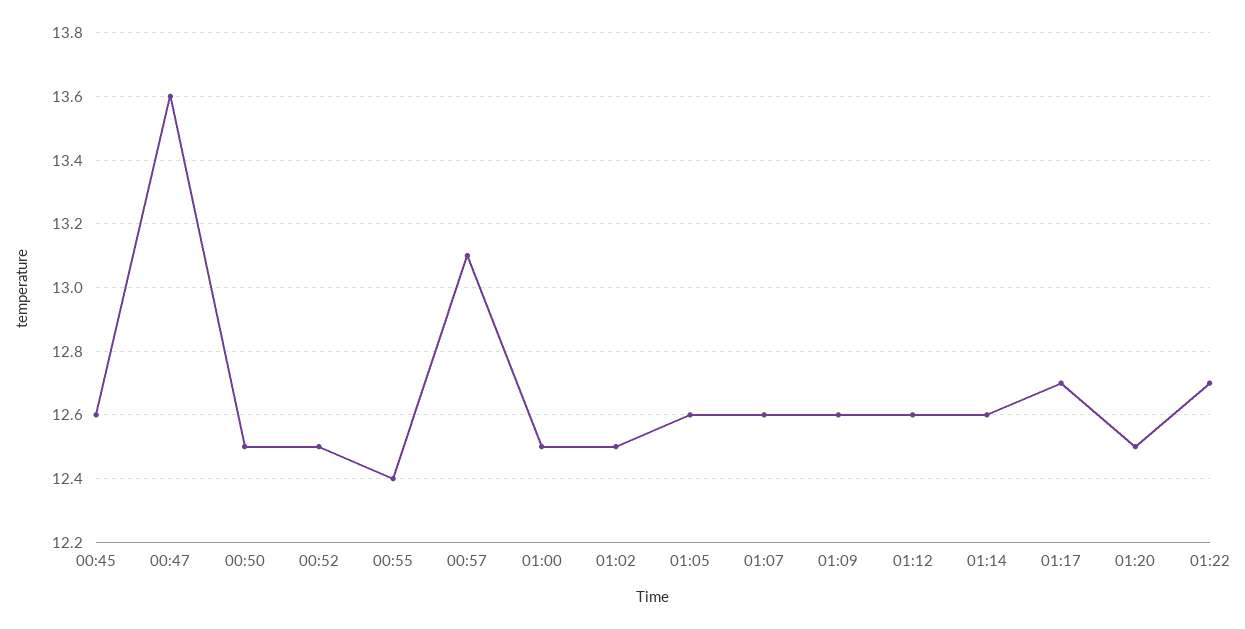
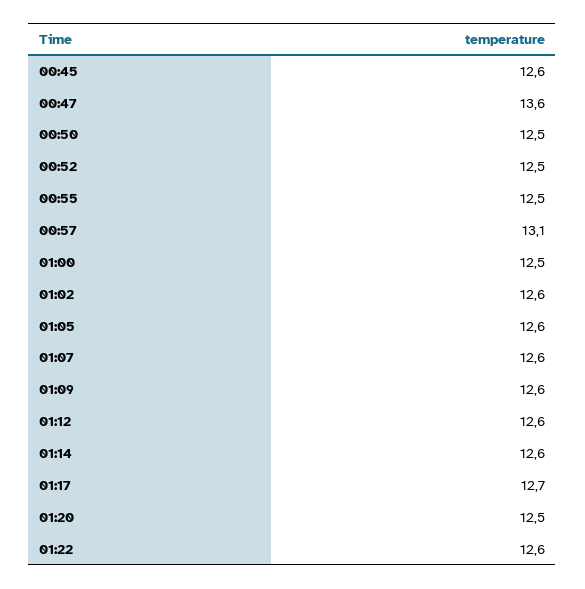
00:55: 12.4 -> 12.5
01:02: 12.5 -> 12.6
01:22: 12.7 -> 12.6

